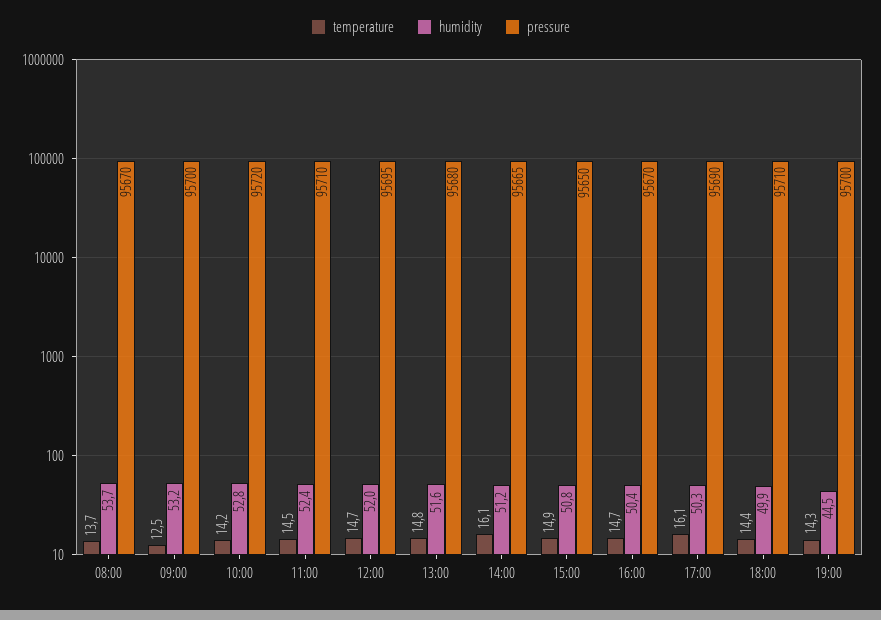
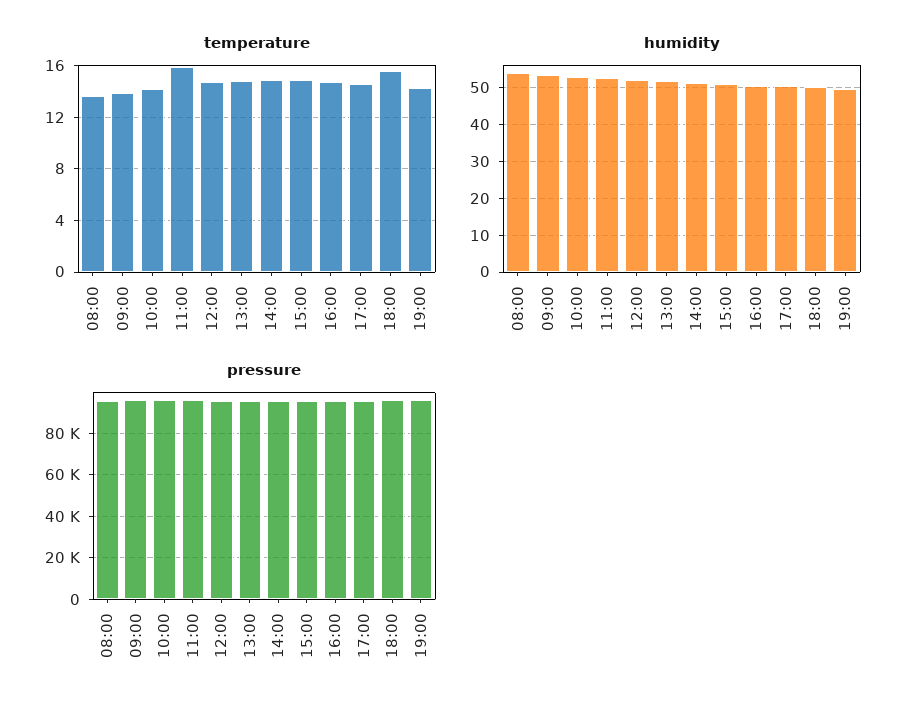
temperature, 09:00: 12.5 -> 14
temperature, 11:00: 14.5 -> 16
temperature, 14:00: 16.1 -> 15
temperature, 17:00: 16.1 -> 14.5
temperature, 18:00: 14.4 -> 15.5
humidity, 19:00: 44.5 -> 50

